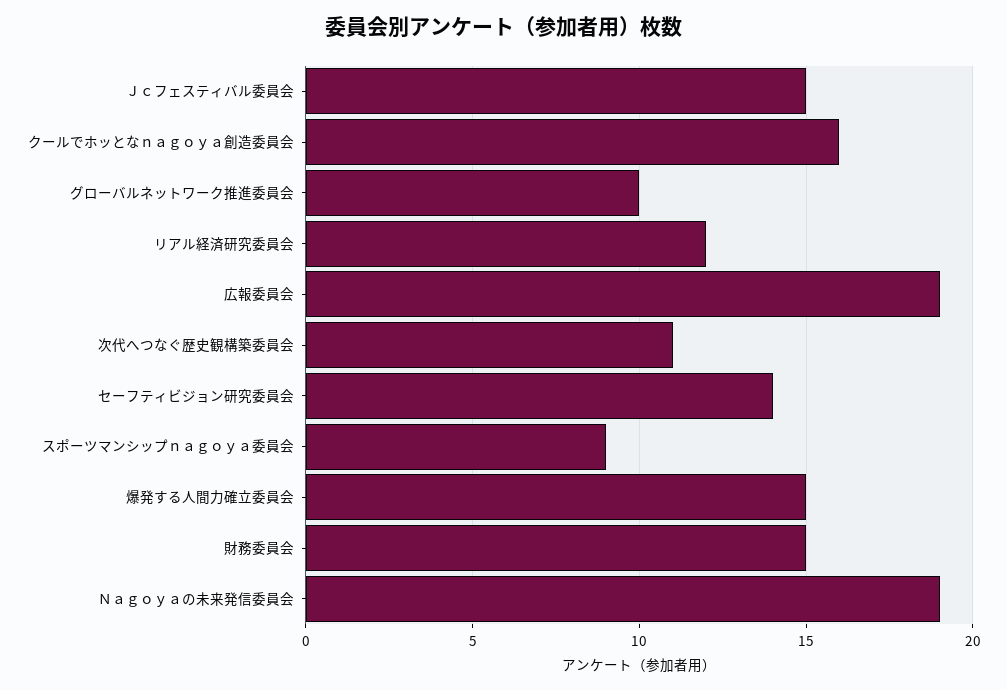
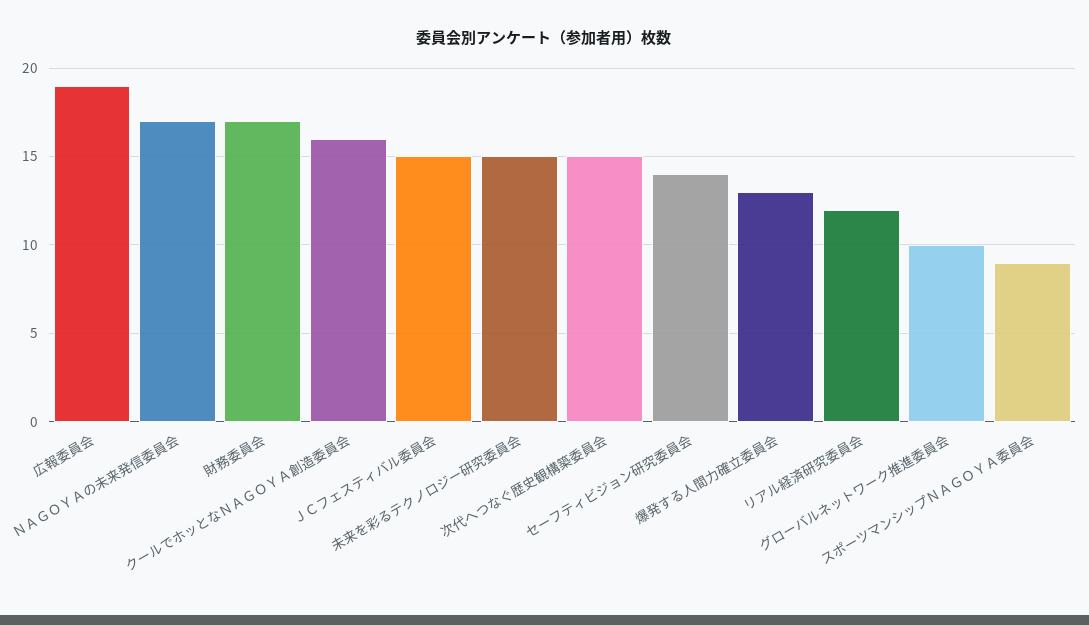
次代へつなぐ歴史観構築委員会: 11 -> 15
爆発する人間力確立委員会: 15 -> 13
財務委員会: 15 -> 17
Ｎａｇｏｙａの未来発信委員会: 19 -> 17
未来を彩るテクノロジー研究委員会: none -> 15

